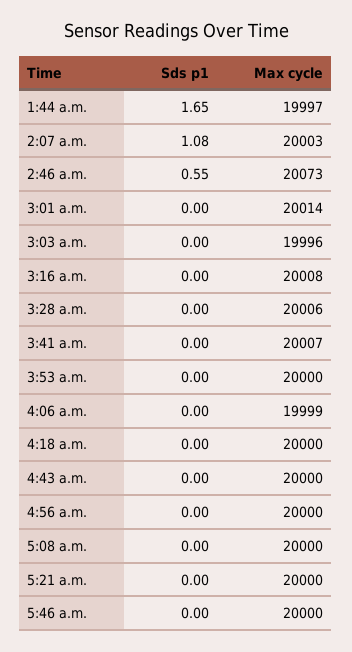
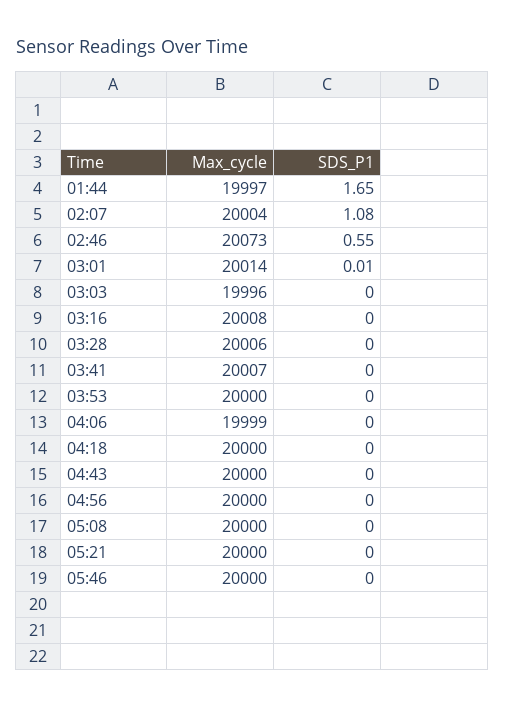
Max cycle, 2:07 a.m.: 20003 -> 20004
Sds p1, 3:01 a.m.: 0 -> 0.01

